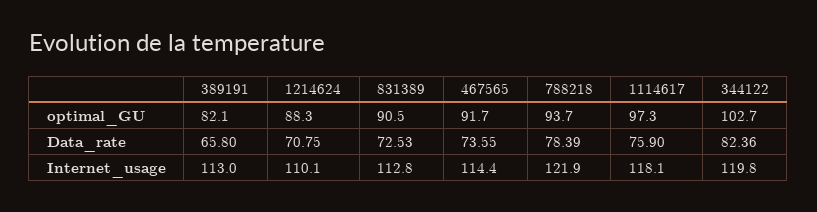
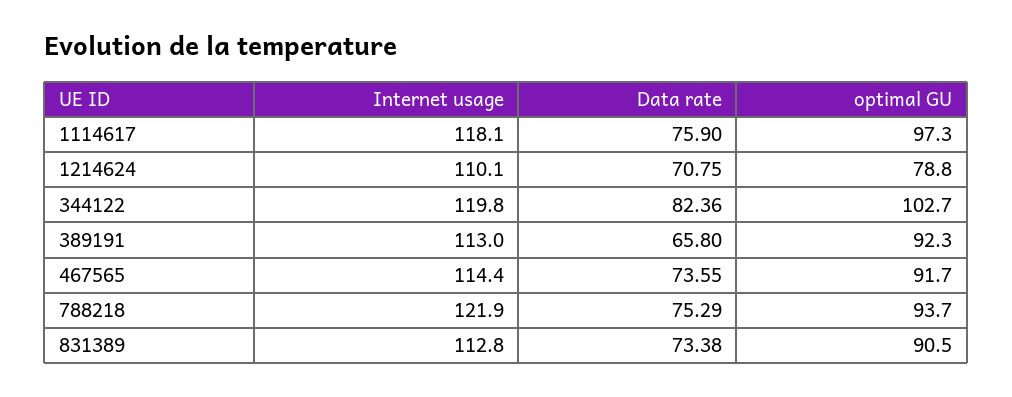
389191, optimal_GU: 82.1 -> 92.3
1214624, optimal_GU: 88.3 -> 78.8
831389, Data_rate: 72.53 -> 73.38
788218, Data_rate: 78.39 -> 75.29

